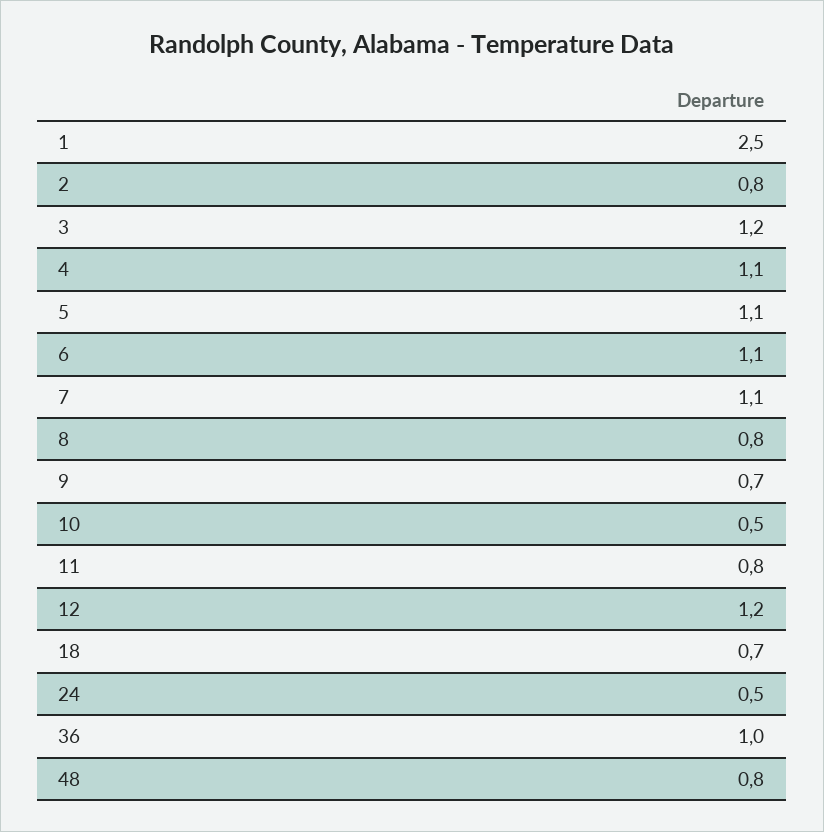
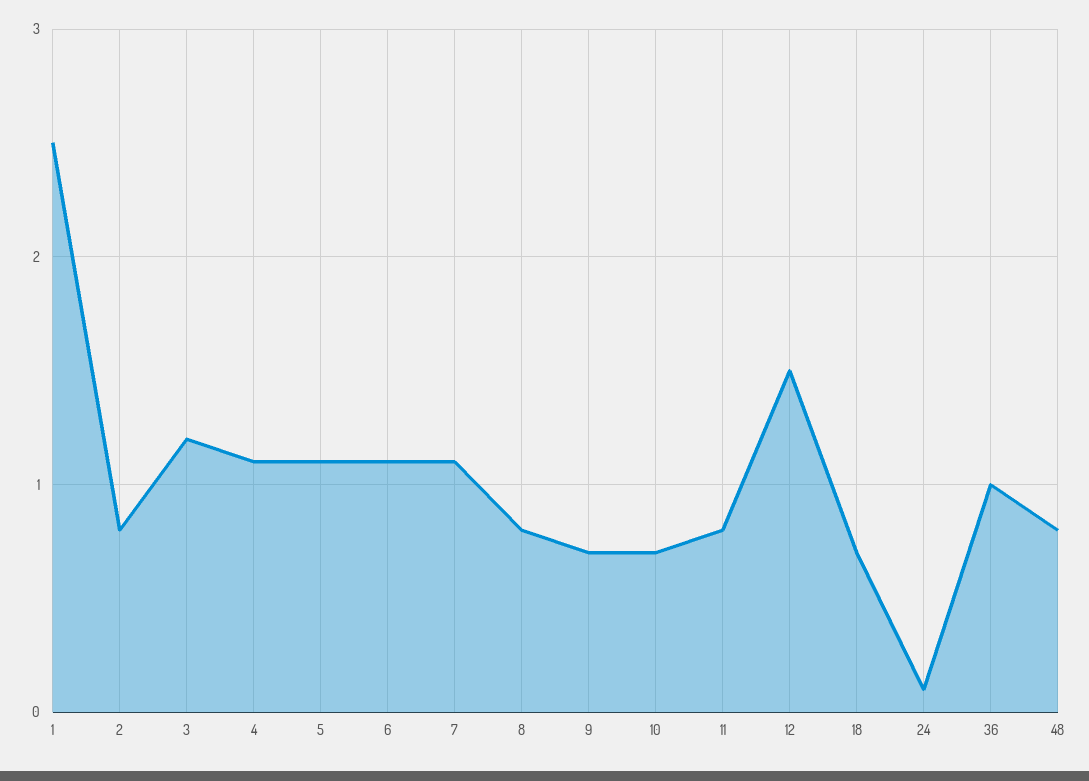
10: 0.5 -> 0.7
12: 1.2 -> 1.5
24: 0.5 -> 0.1

